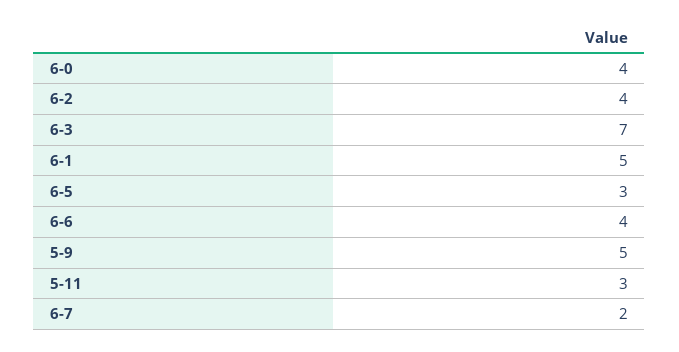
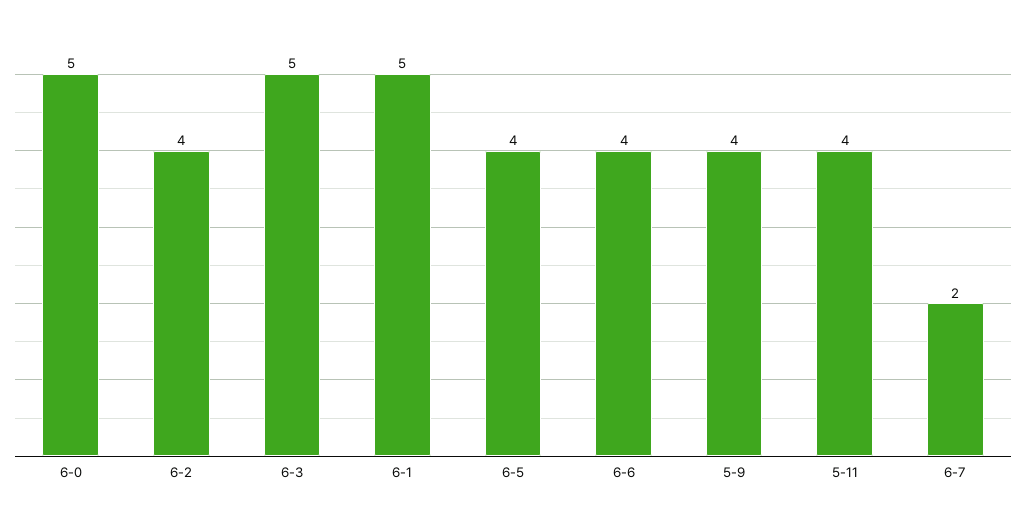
6-0: 4 -> 5
6-3: 7 -> 5
6-5: 3 -> 4
5-9: 5 -> 4
5-11: 3 -> 4

